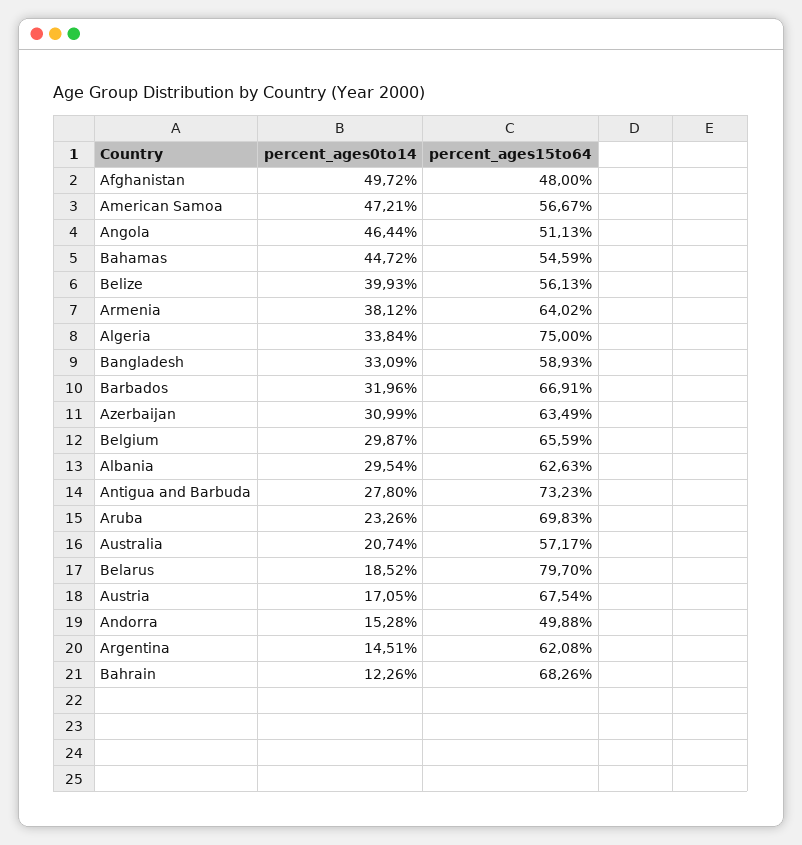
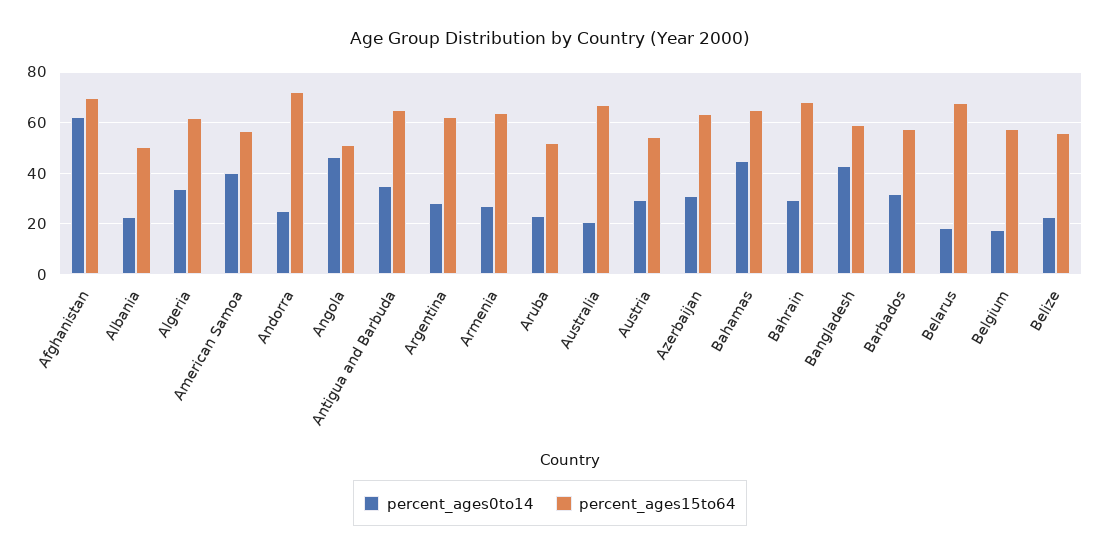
percent_ages0to14, Afghanistan: 49.72 -> 62.5
percent_ages15to64, Afghanistan: 48 -> 70
percent_ages0to14, American Samoa: 47.21 -> 40
percent_ages15to64, Bahamas: 54.59 -> 65
percent_ages0to14, Belize: 39.93 -> 22.5
percent_ages0to14, Armenia: 38.12 -> 27.5
percent_ages15to64, Algeria: 75 -> 62.5
percent_ages0to14, Bangladesh: 33.09 -> 42.5
percent_ages15to64, Barbados: 66.91 -> 57.5
percent_ages0to14, Belgium: 29.87 -> 17.5
percent_ages15to64, Belgium: 65.59 -> 57.5
percent_ages0to14, Albania: 29.54 -> 22.5
percent_ages15to64, Albania: 62.63 -> 50
percent_ages0to14, Antigua and Barbuda: 27.8 -> 35
percent_ages15to64, Antigua and Barbuda: 73.23 -> 65
percent_ages15to64, Aruba: 69.83 -> 52.5
percent_ages15to64, Australia: 57.17 -> 67.5
percent_ages15to64, Belarus: 79.7 -> 67.5
percent_ages0to14, Austria: 17.05 -> 30
percent_ages15to64, Austria: 67.54 -> 55
percent_ages0to14, Andorra: 15.28 -> 25
percent_ages15to64, Andorra: 49.88 -> 72.5
percent_ages0to14, Argentina: 14.51 -> 27.5
percent_ages0to14, Bahrain: 12.26 -> 30

